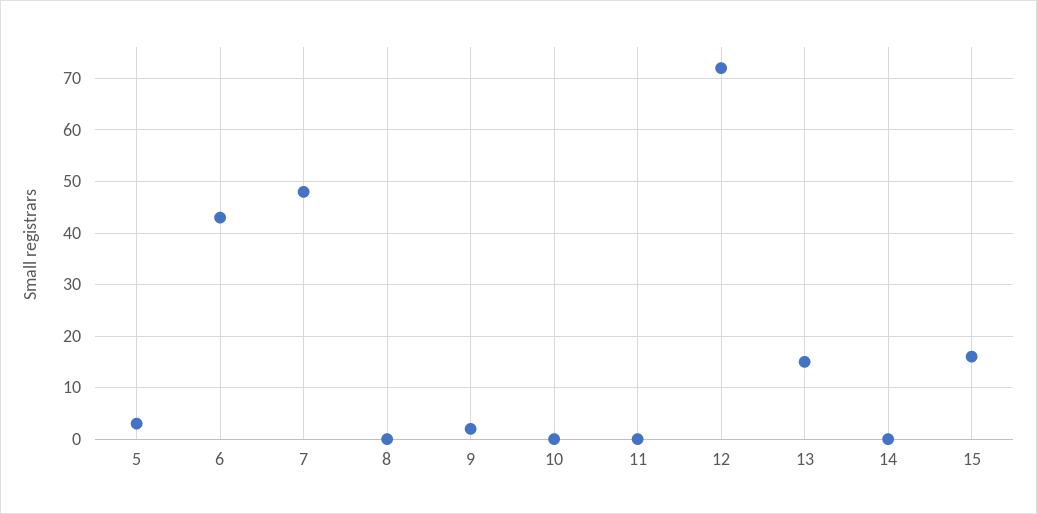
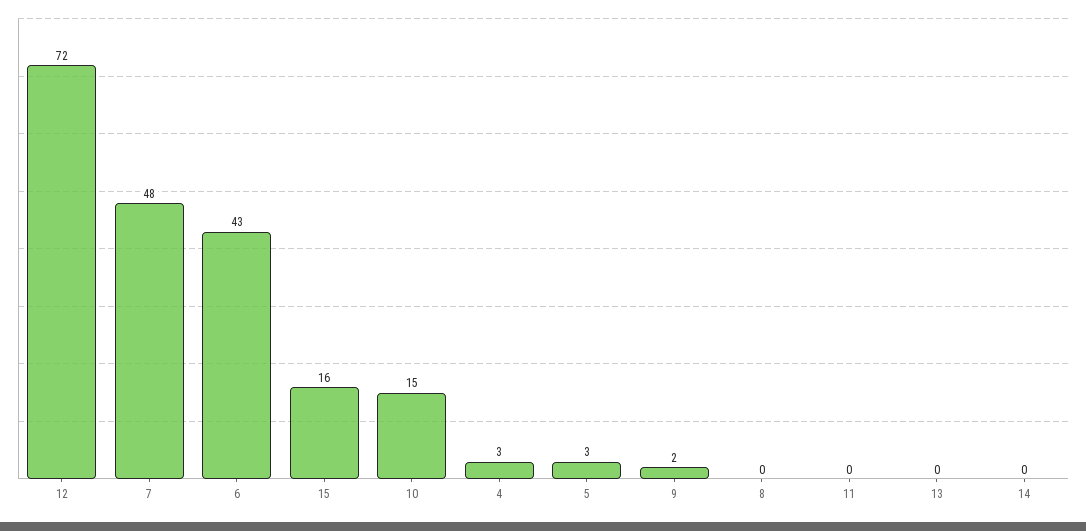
10: 0 -> 15
13: 15 -> 0
4: none -> 3

